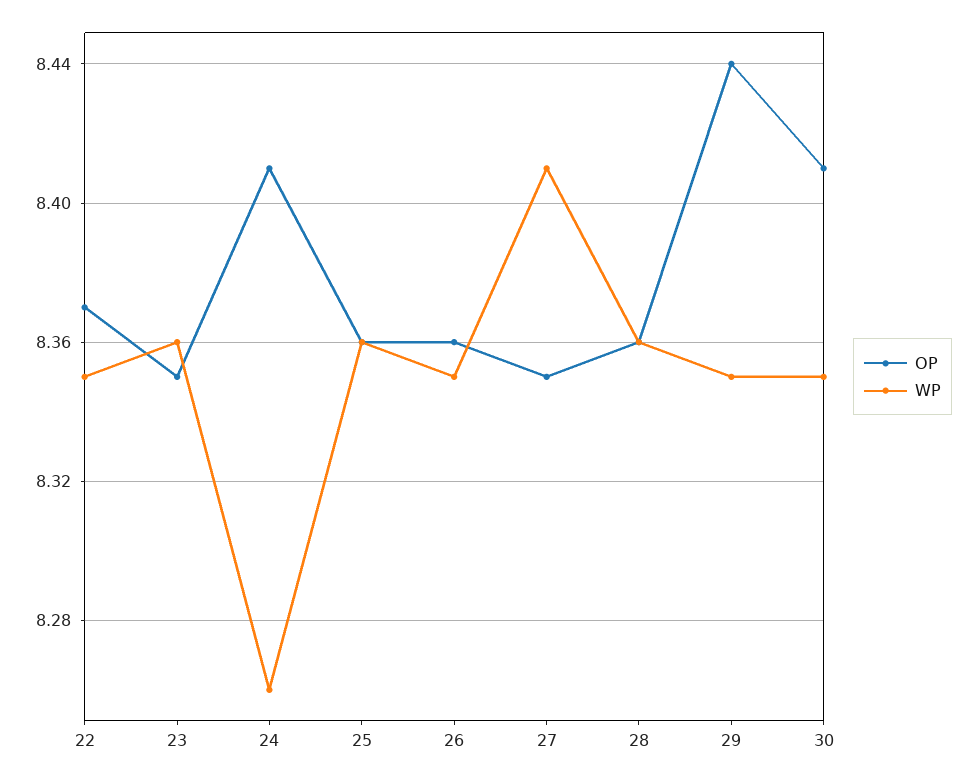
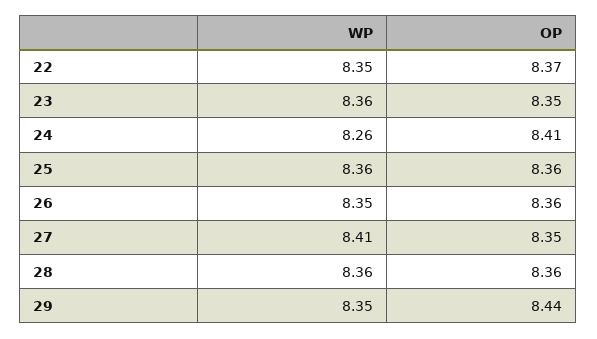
OP, 30: 8.41 -> none
WP, 30: 8.35 -> none

